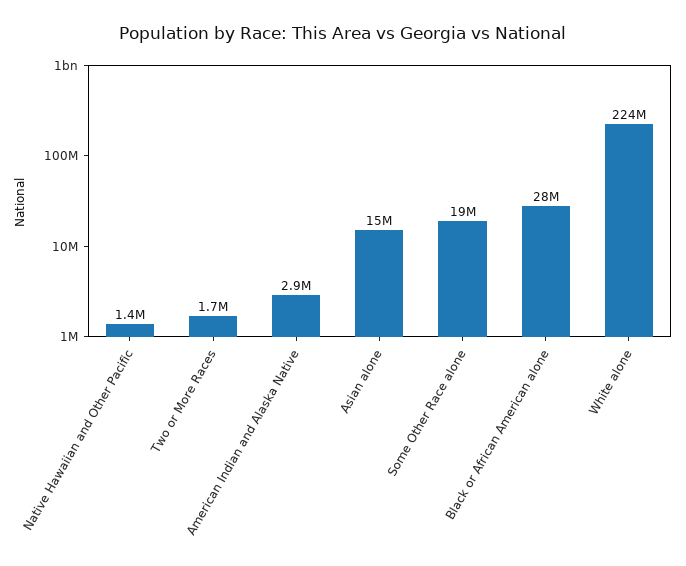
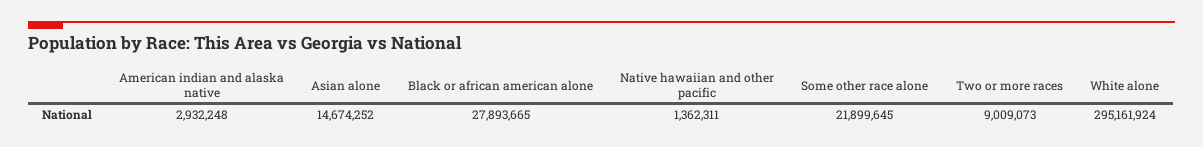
Two or More Races: 1700000 -> 9009073
Some Other Race alone: 19000000 -> 21899645
White alone: 224000000 -> 295161924

